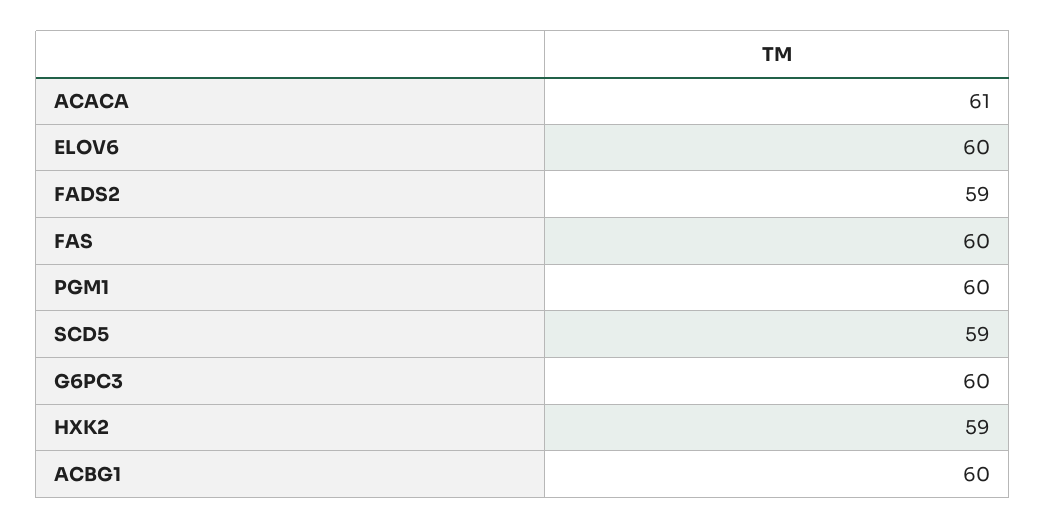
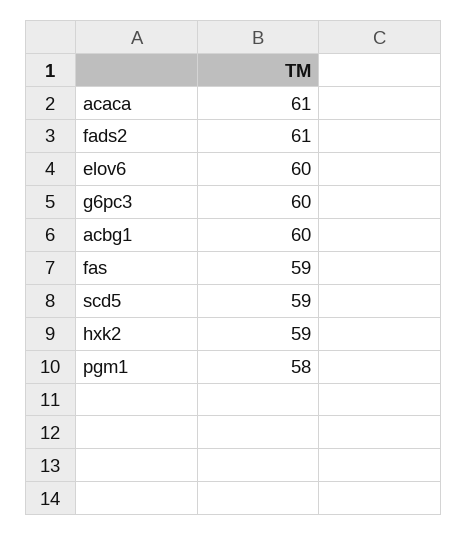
FADS2: 59 -> 61
FAS: 60 -> 59
PGM1: 60 -> 58

